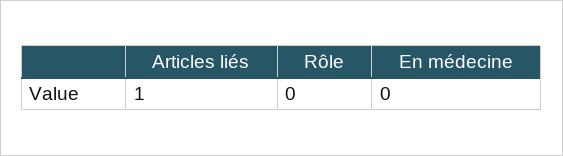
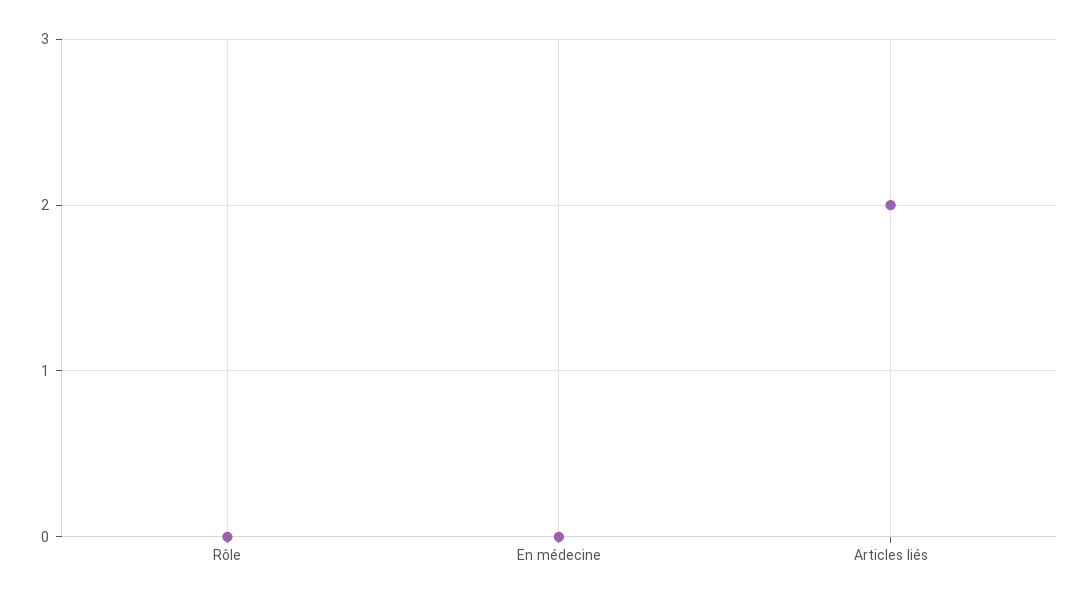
Articles liés: 1 -> 2

